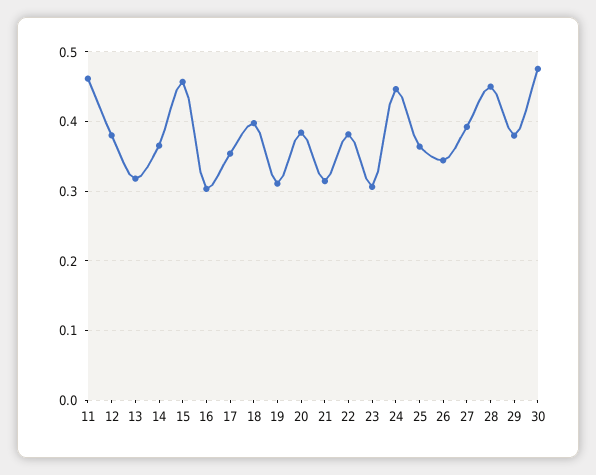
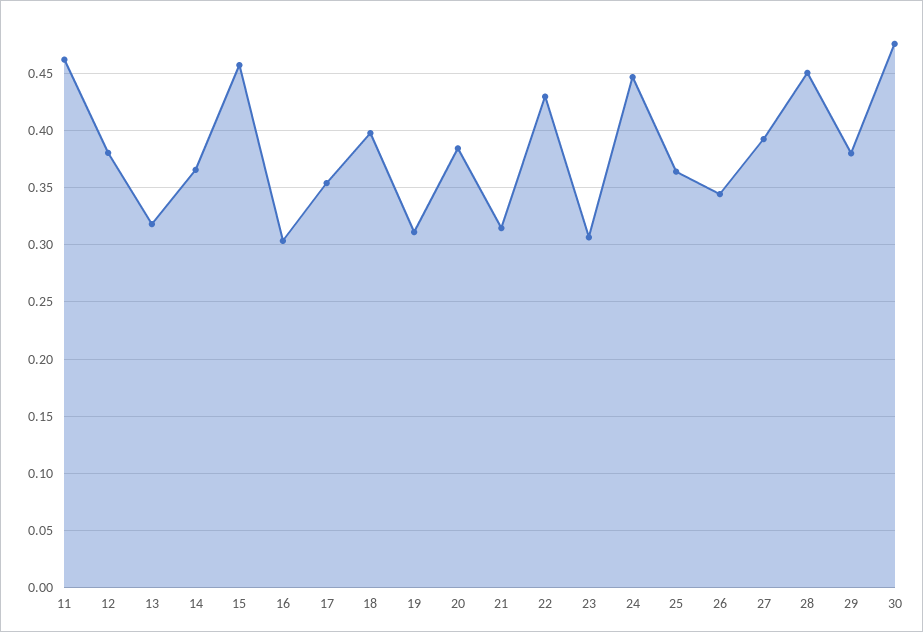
22: 0.38 -> 0.43

